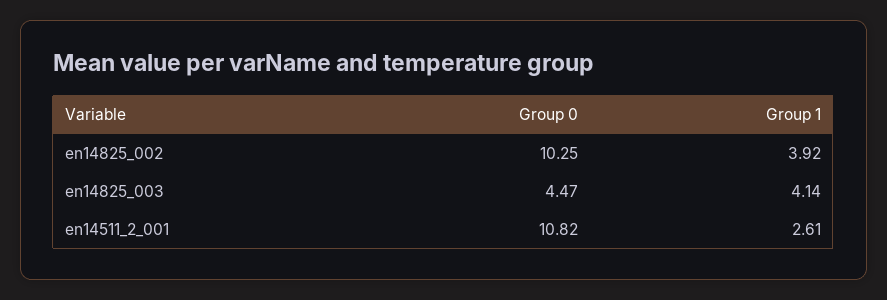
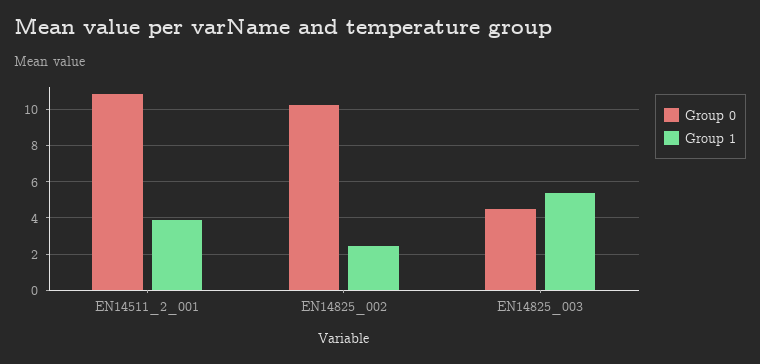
Group 1, en14825_002: 3.92 -> 2.5
Group 1, en14825_003: 4.14 -> 5.5
Group 1, en14511_2_001: 2.61 -> 4

